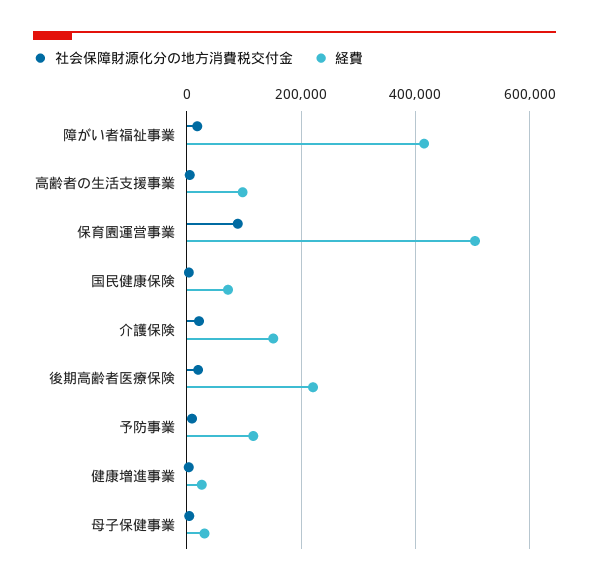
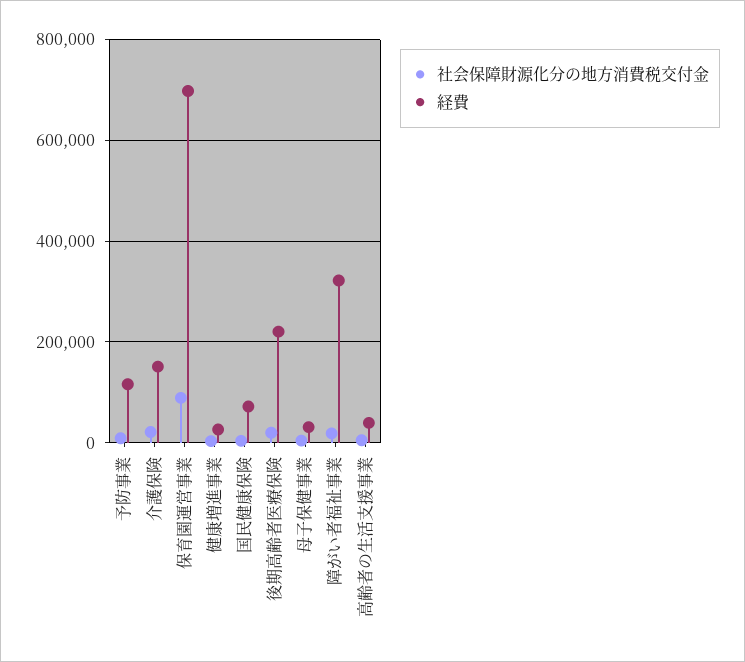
経費, 障がい者福祉事業: 420000 -> 320000
経費, 高齢者の生活支援事業: 100000 -> 40000
経費, 保育園運営事業: 500000 -> 700000

